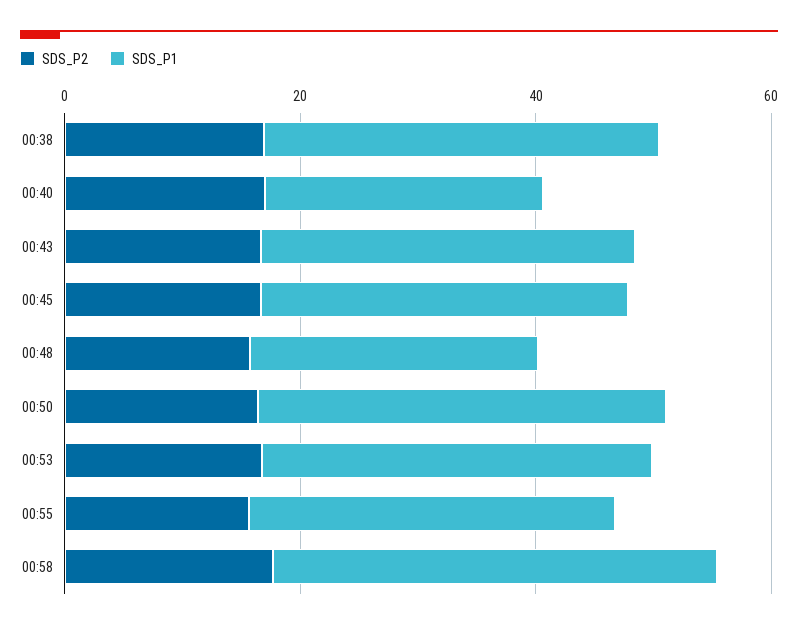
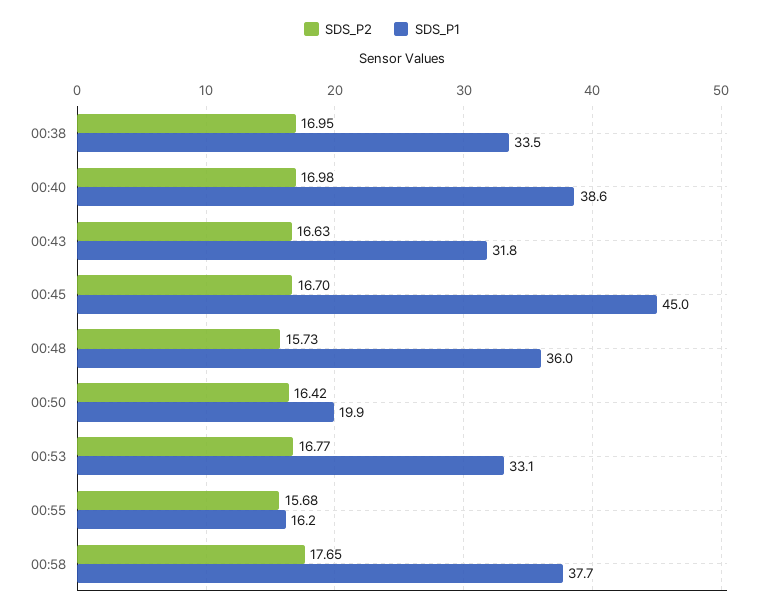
SDS_P1, 00:40: 25 -> 38.6
SDS_P1, 00:45: 30 -> 45
SDS_P1, 00:48: 25 -> 36
SDS_P1, 00:50: 35 -> 19.9
SDS_P1, 00:55: 30 -> 16.2

